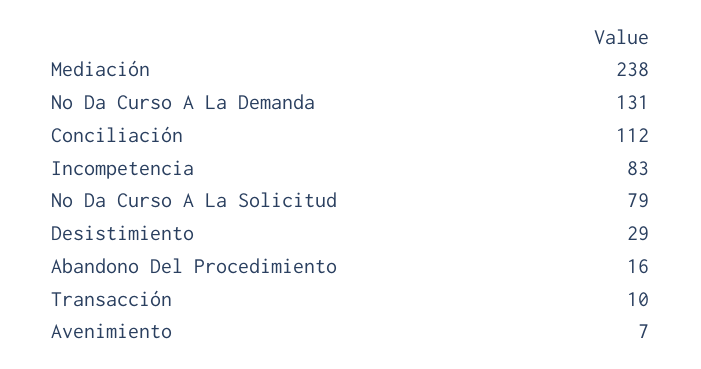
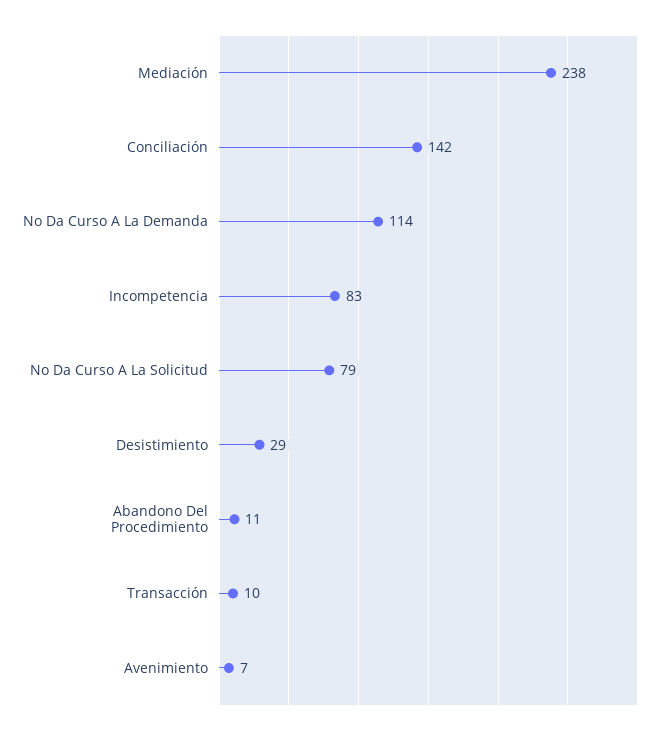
No Da Curso A La Demanda: 131 -> 114
Conciliación: 112 -> 142
Abandono Del Procedimiento: 16 -> 11

